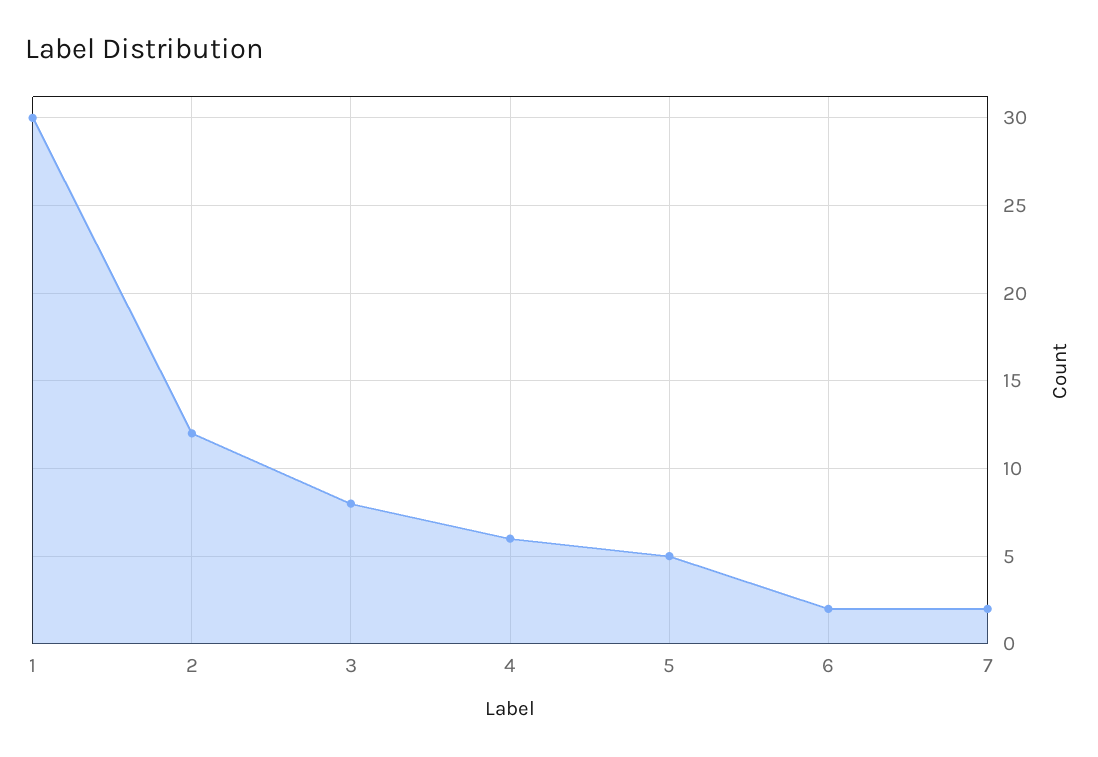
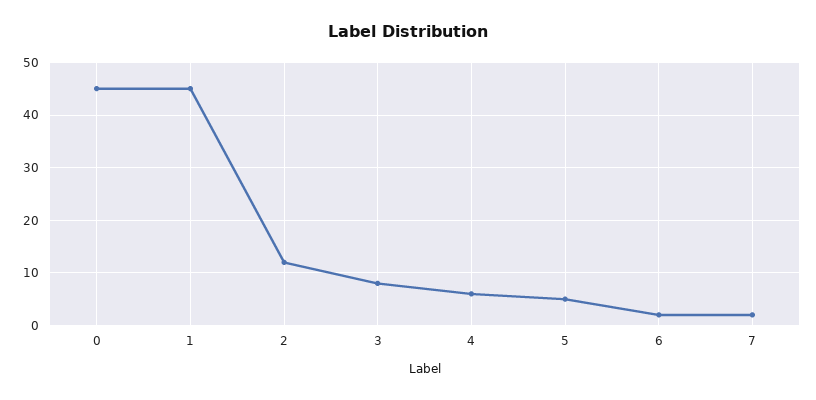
1: 30 -> 45
0: none -> 45

